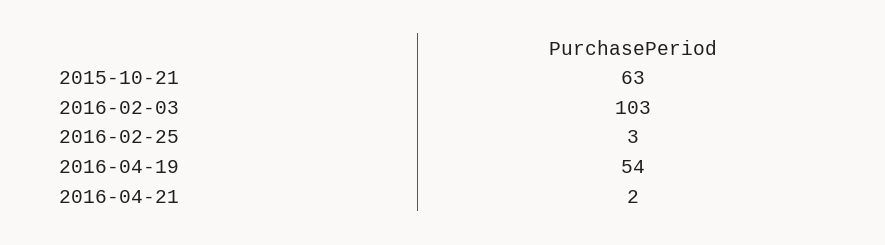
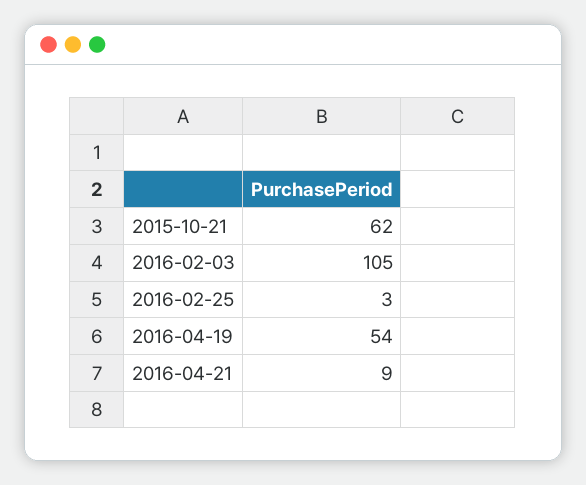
2015-10-21: 63 -> 62
2016-02-03: 103 -> 105
2016-04-21: 2 -> 9

